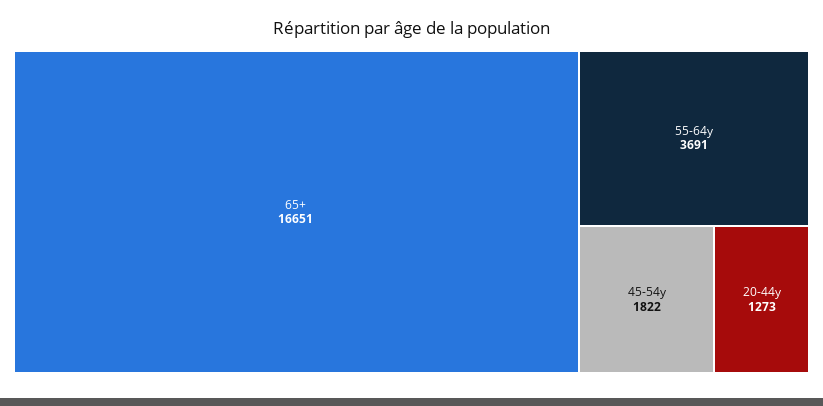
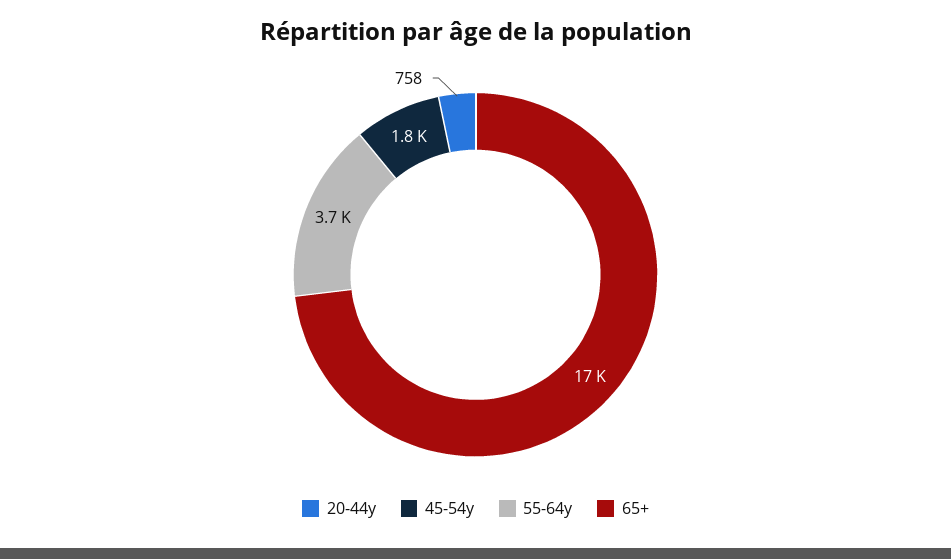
20-44y: 1273 -> 758

